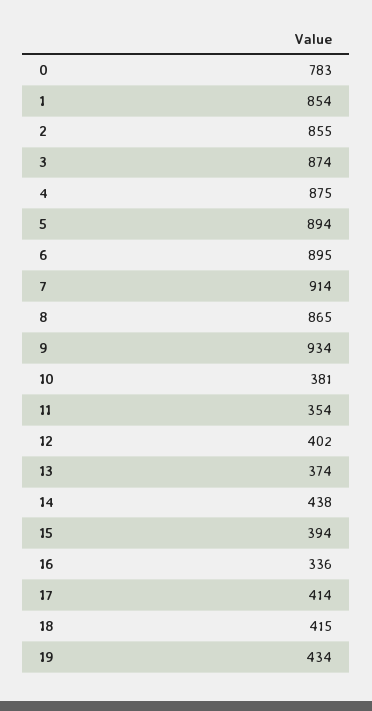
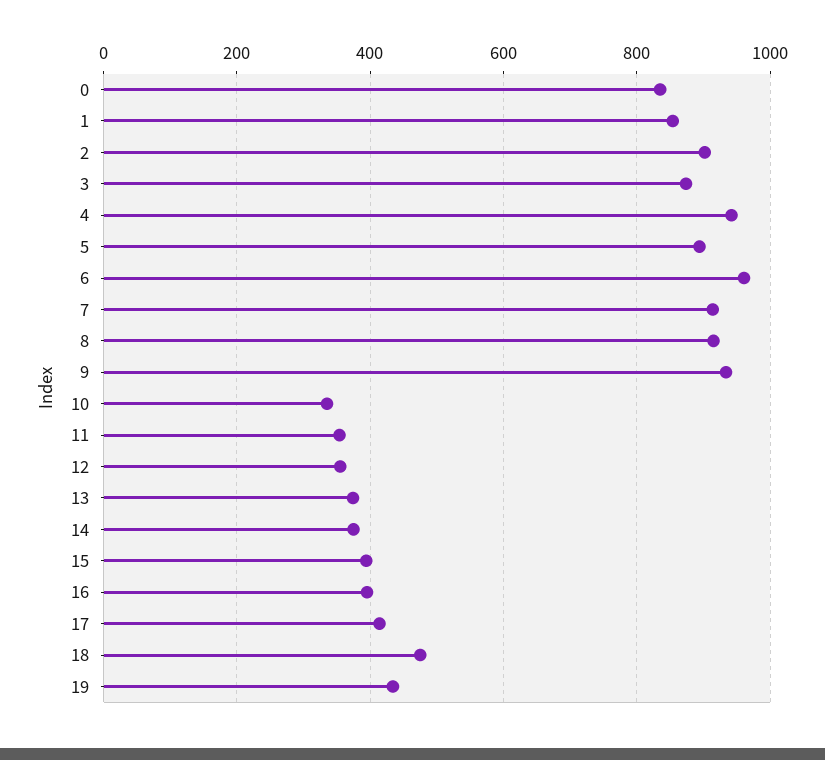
0: 783 -> 840
2: 855 -> 900
4: 875 -> 940
6: 895 -> 960
8: 865 -> 920
10: 381 -> 340
12: 402 -> 360
14: 438 -> 380
16: 336 -> 400
18: 415 -> 480

